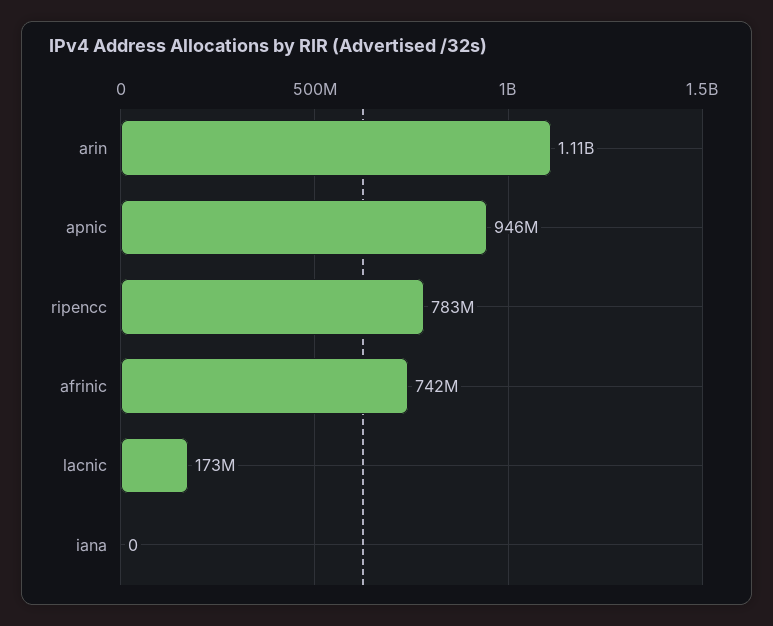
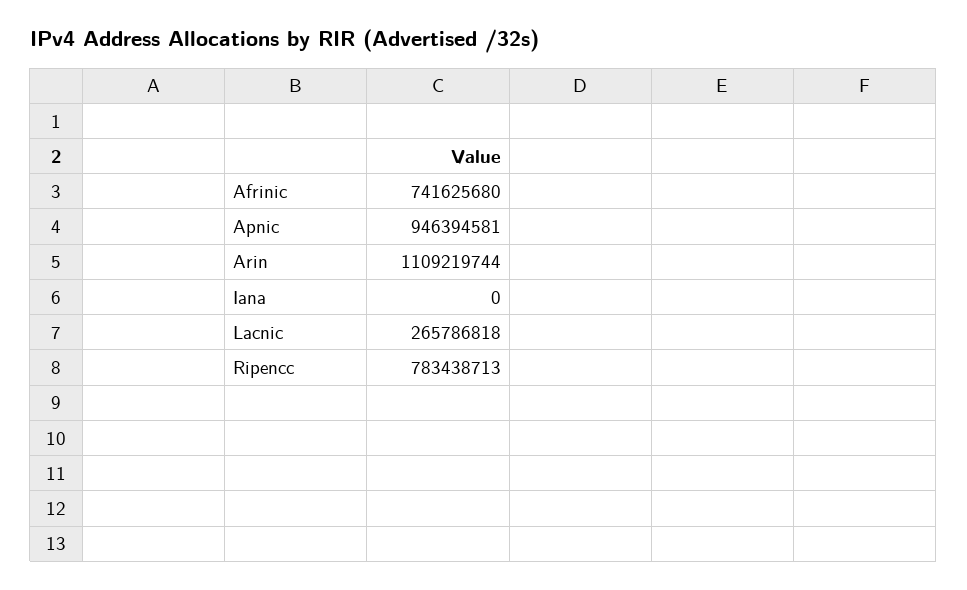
lacnic: 173000000 -> 265786818

